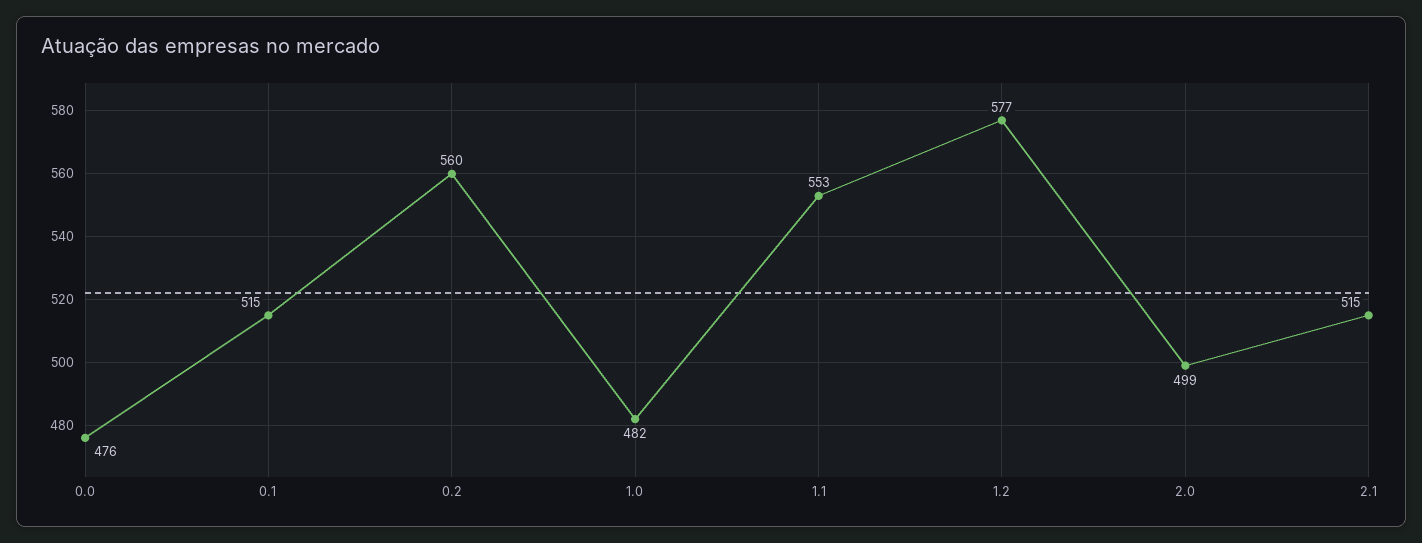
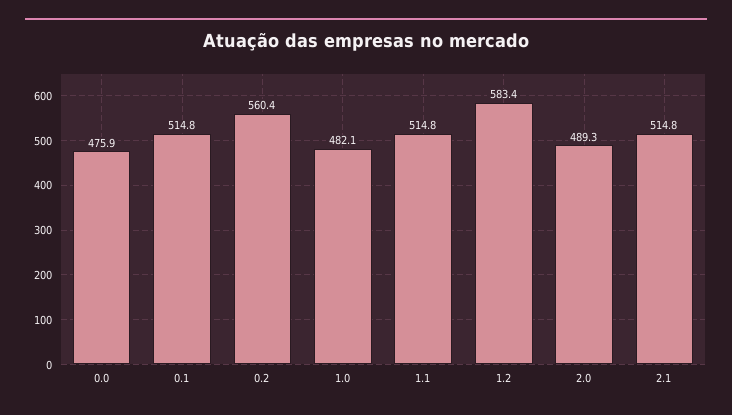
1.1: 553 -> 514.8
1.2: 577 -> 583.4
2.0: 499 -> 489.3

